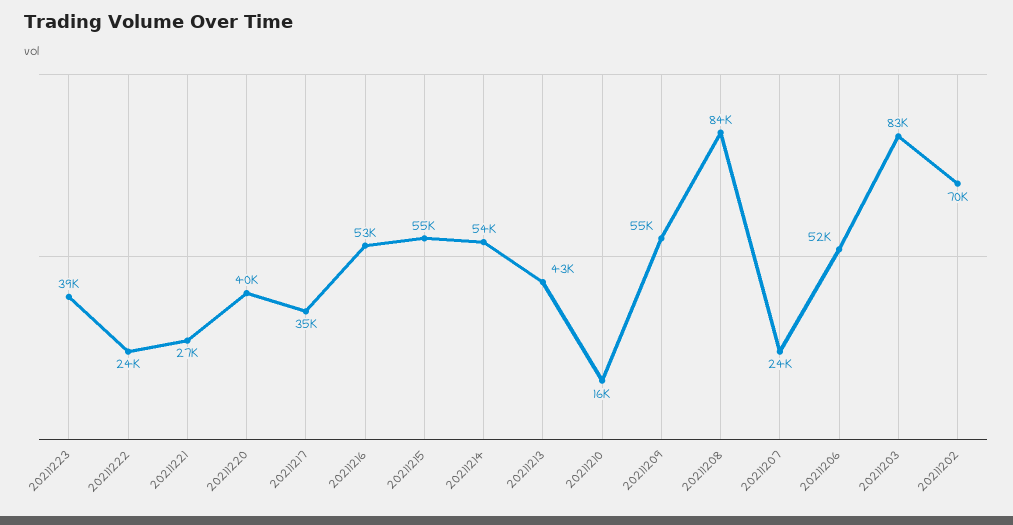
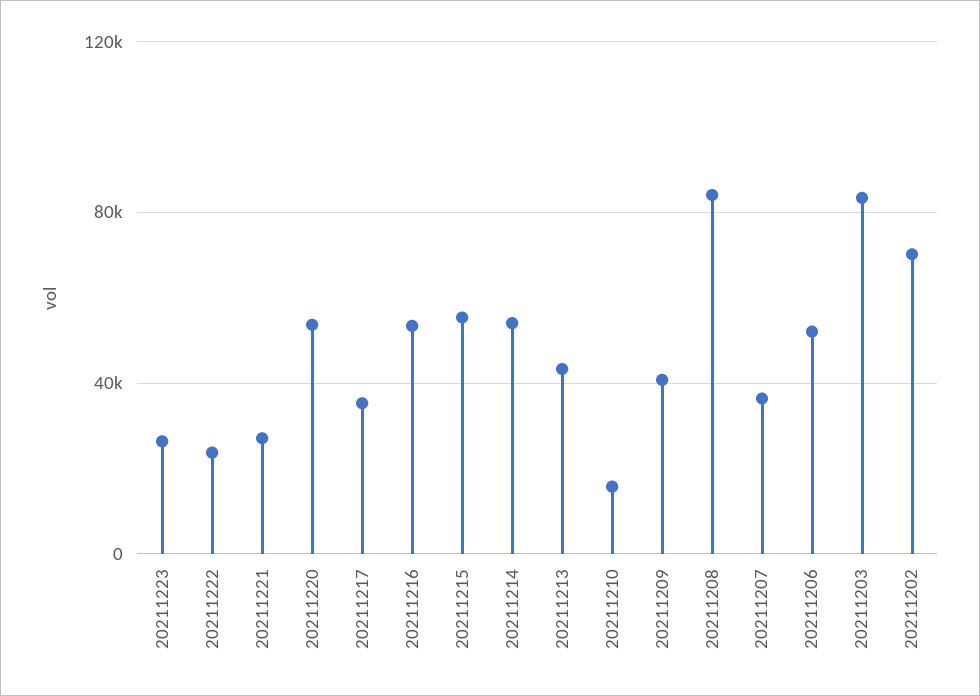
20211223: 39000 -> 25000
20211220: 40000 -> 55000
20211209: 55000 -> 40000
20211207: 24000 -> 35000

